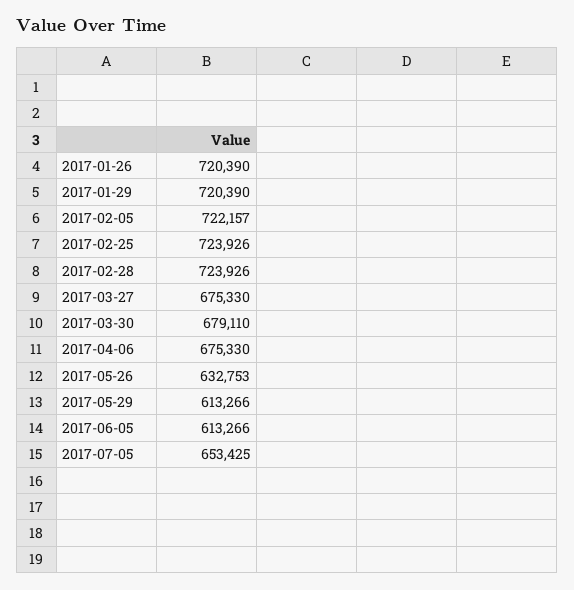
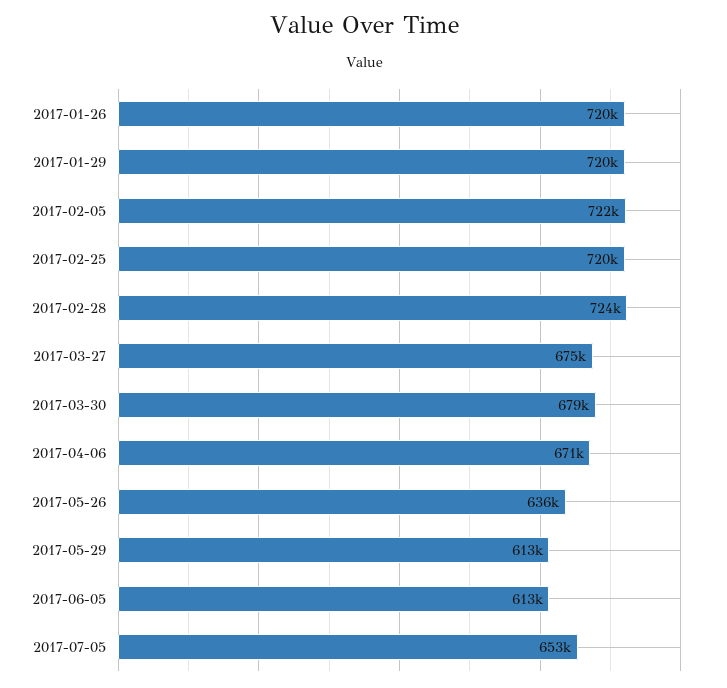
2017-02-25: 723926 -> 720000
2017-04-06: 675330 -> 671000
2017-05-26: 632753 -> 636000

